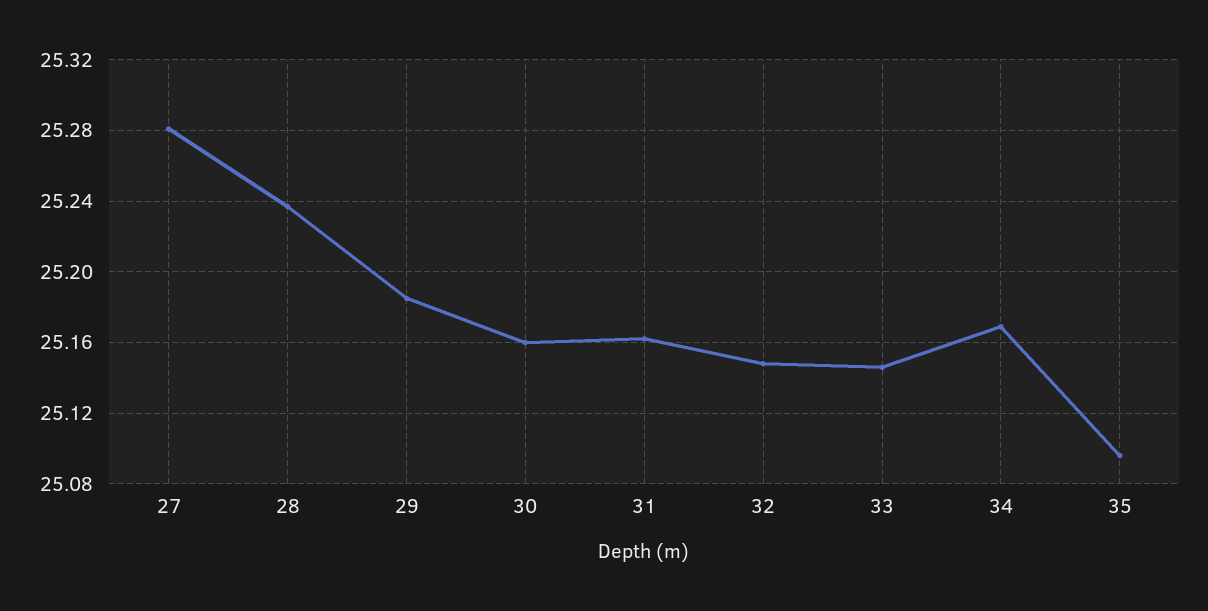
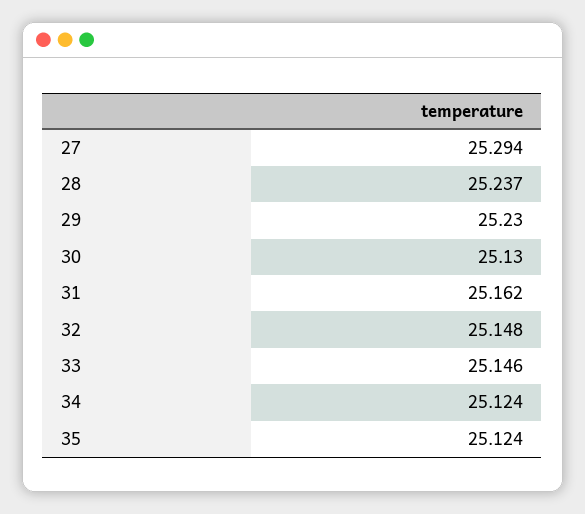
27: 25.28 -> 25.294
29: 25.185 -> 25.23
30: 25.16 -> 25.13
34: 25.17 -> 25.124
35: 25.095 -> 25.124

